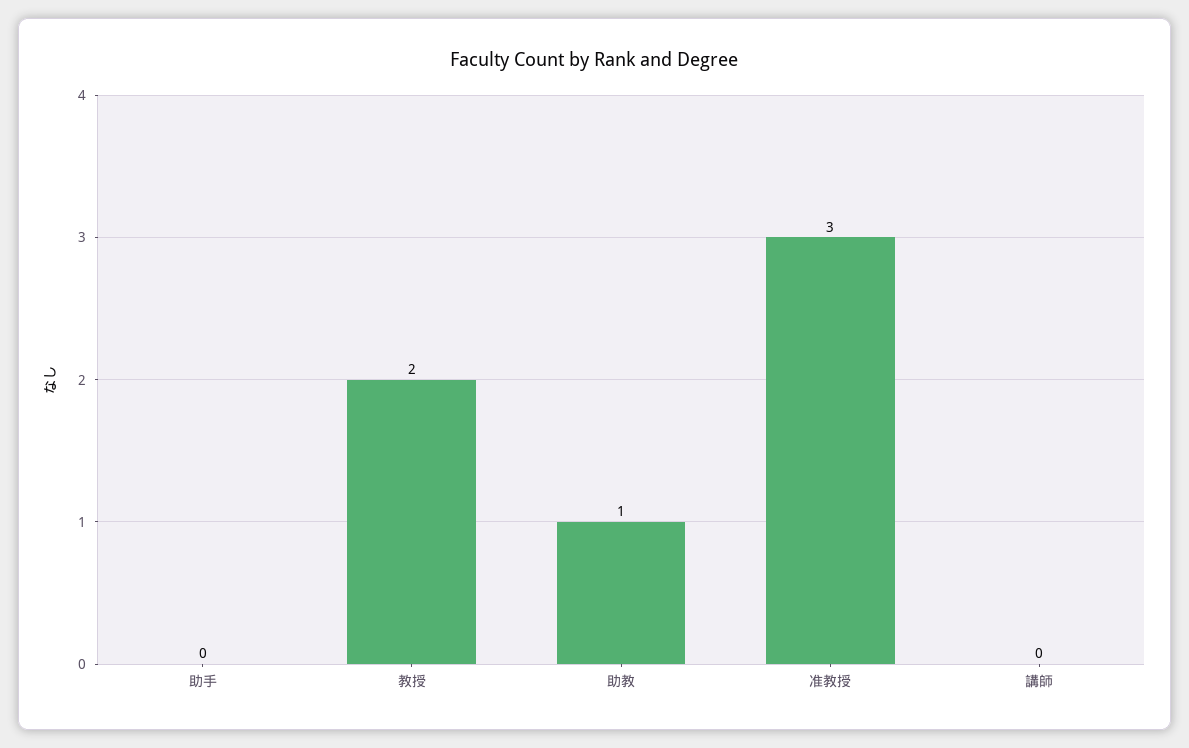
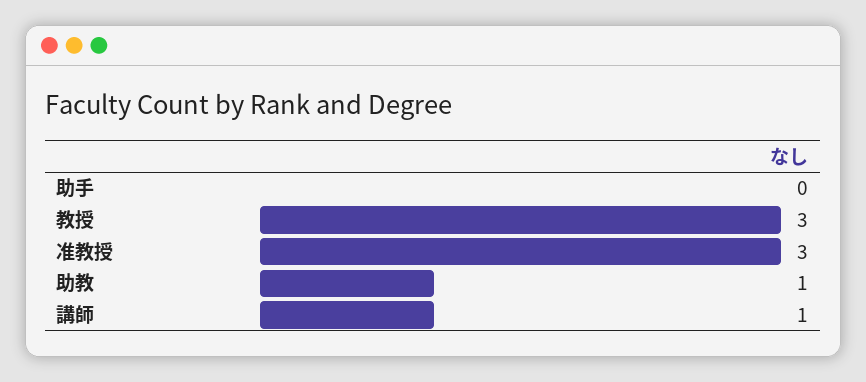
教授: 2 -> 3
講師: 0 -> 1

